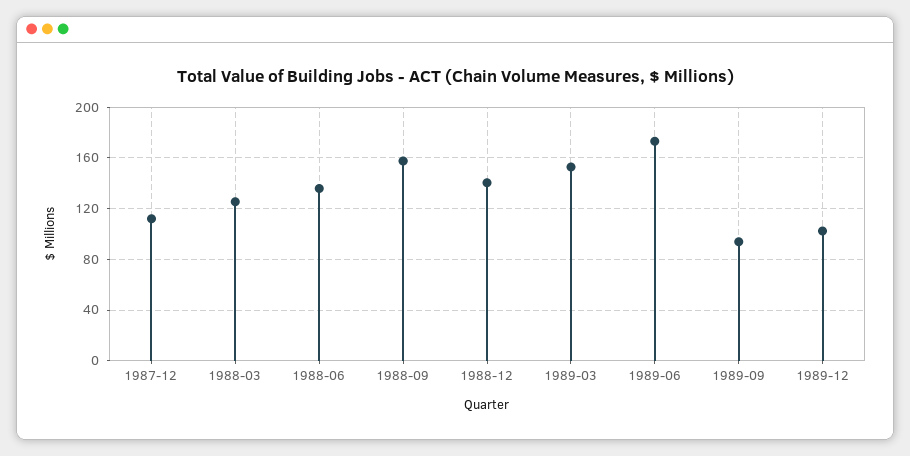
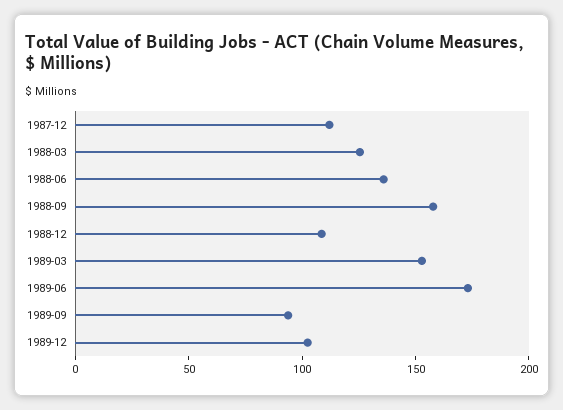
1988-12: 140 -> 110

